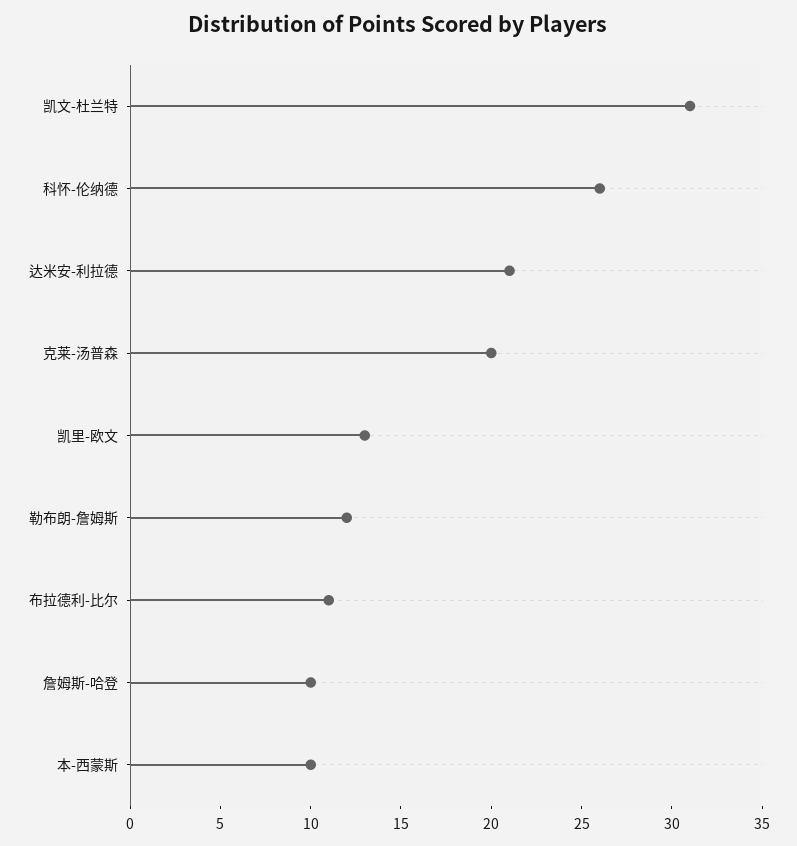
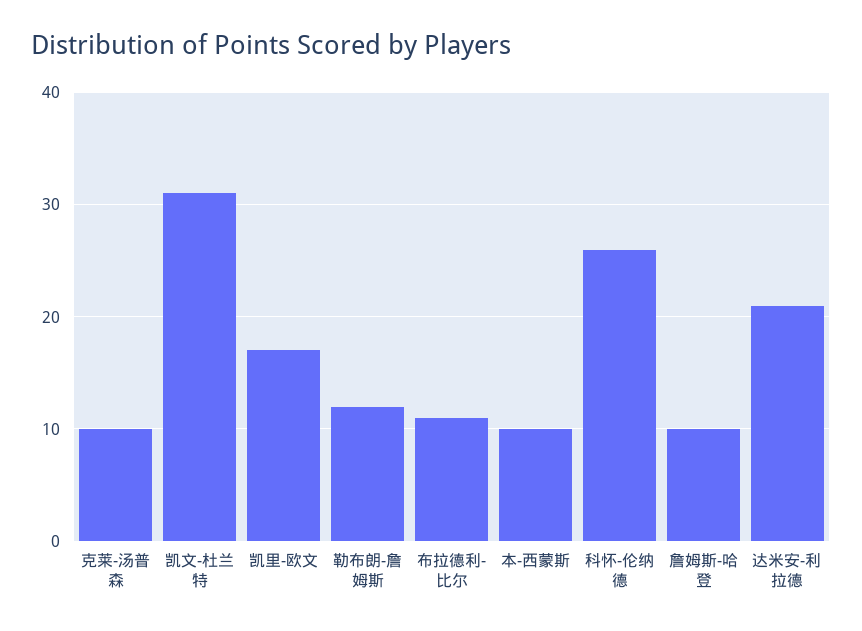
克莱-汤普森: 20 -> 10
凯里-欧文: 13 -> 17

